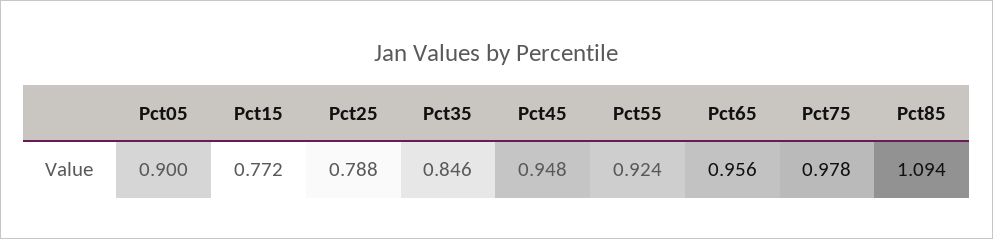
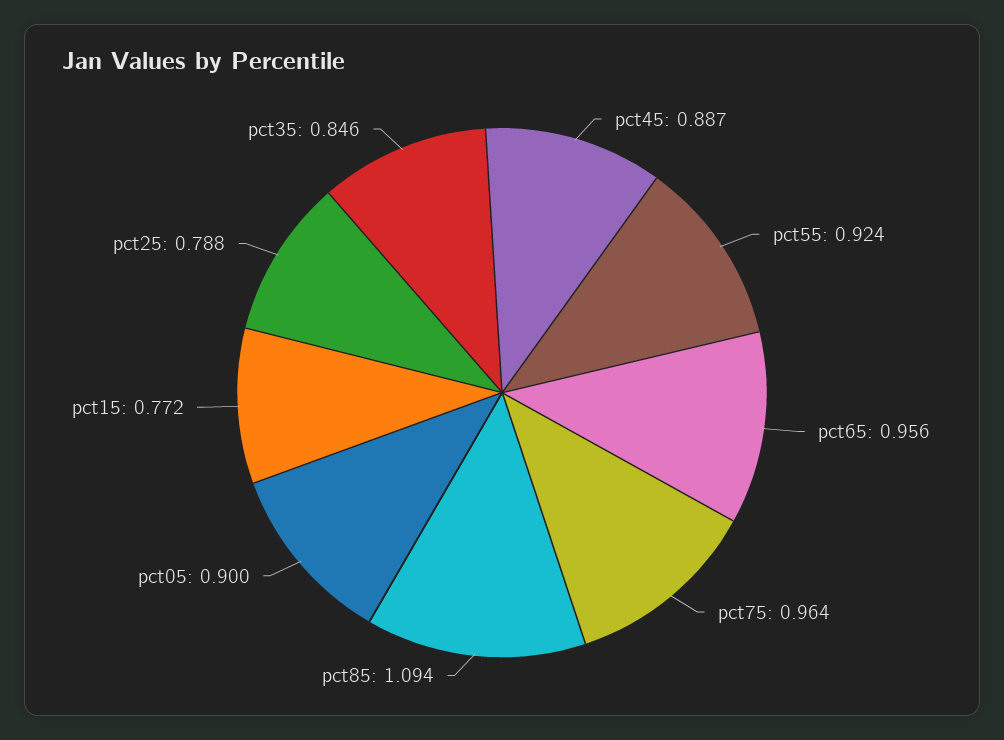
Pct45: 0.948 -> 0.887
Pct75: 0.978 -> 0.964

